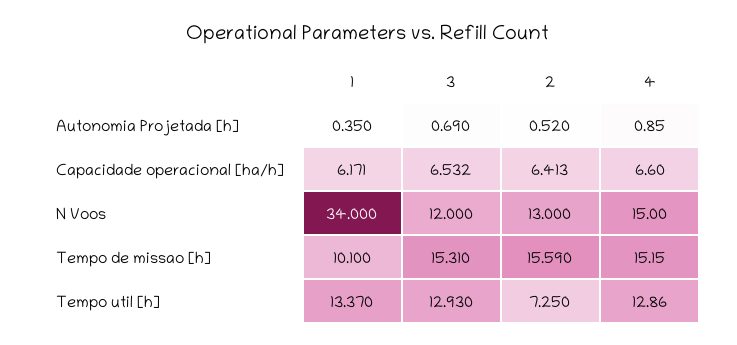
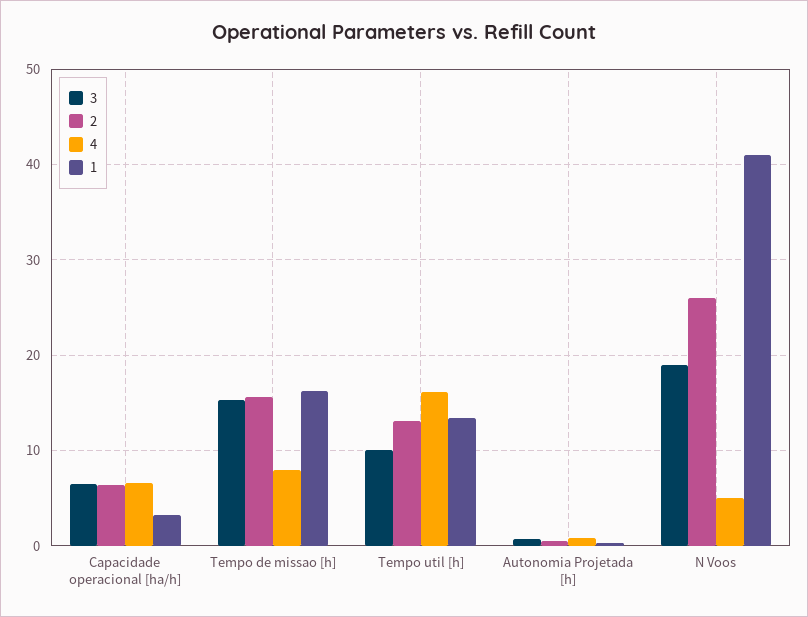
1, Capacidade operacional [ha/h]: 6.171 -> 3
1, N Voos: 34 -> 41
3, N Voos: 12 -> 19
2, N Voos: 13 -> 26
4, N Voos: 15 -> 5
1, Tempo de missao [h]: 10.1 -> 16
4, Tempo de missao [h]: 15.15 -> 8
3, Tempo util [h]: 12.93 -> 10
2, Tempo util [h]: 7.25 -> 13
4, Tempo util [h]: 12.86 -> 16

